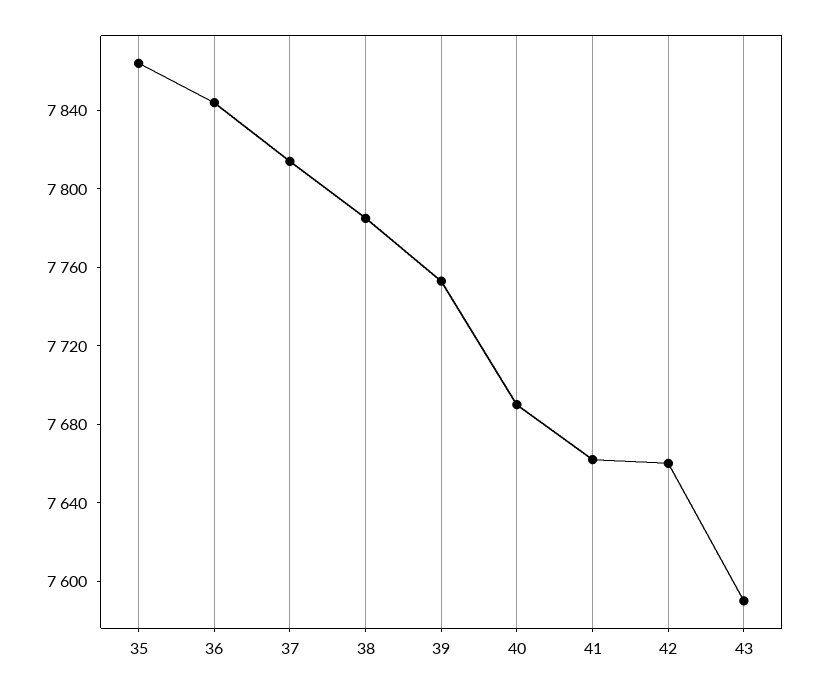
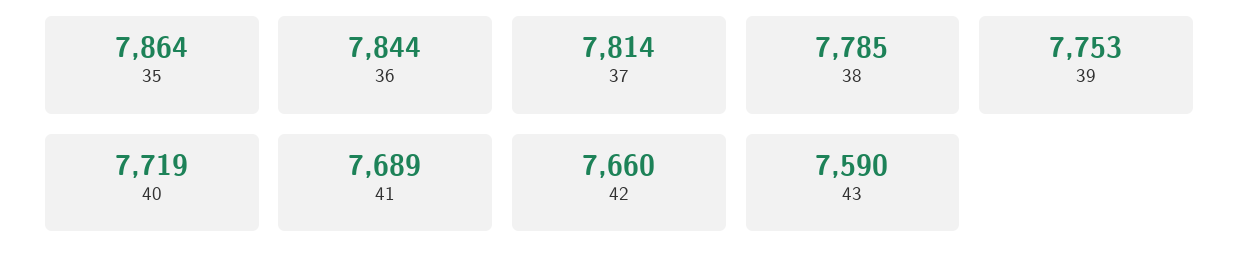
40: 7690 -> 7719
41: 7660 -> 7689

